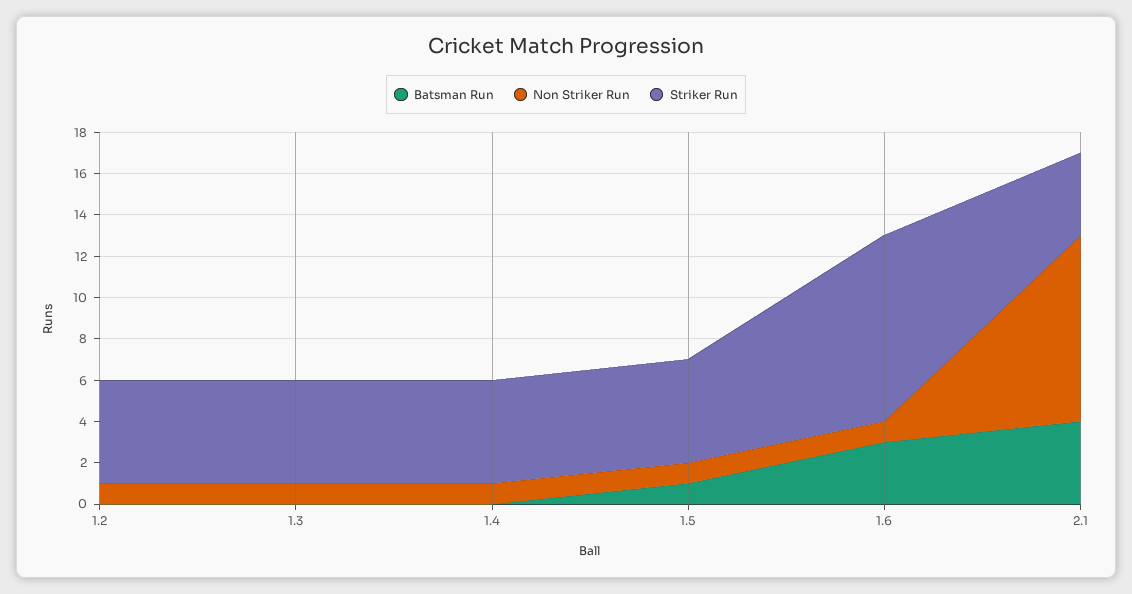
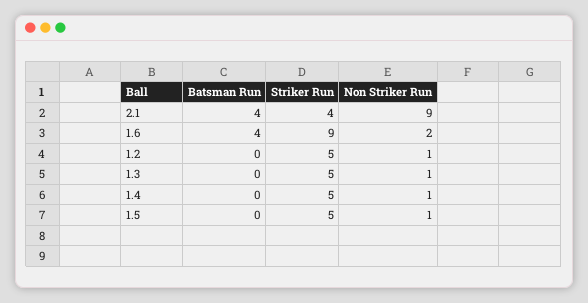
Batsman Run, 1.5: 1 -> 0
Batsman Run, 1.6: 3 -> 4
Non Striker Run, 1.6: 1 -> 2

